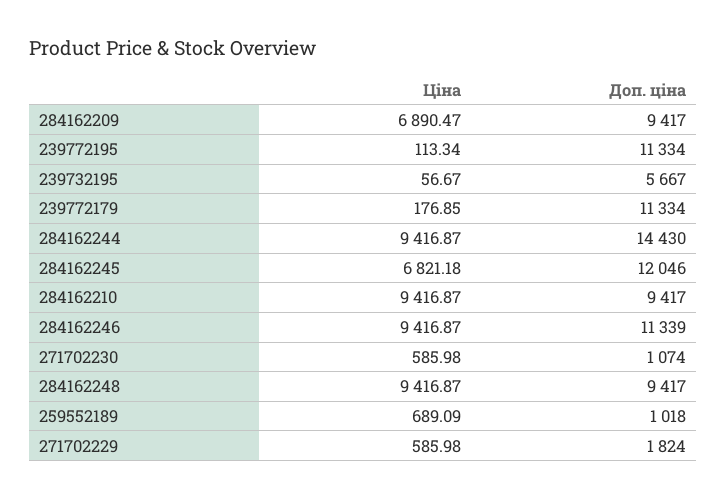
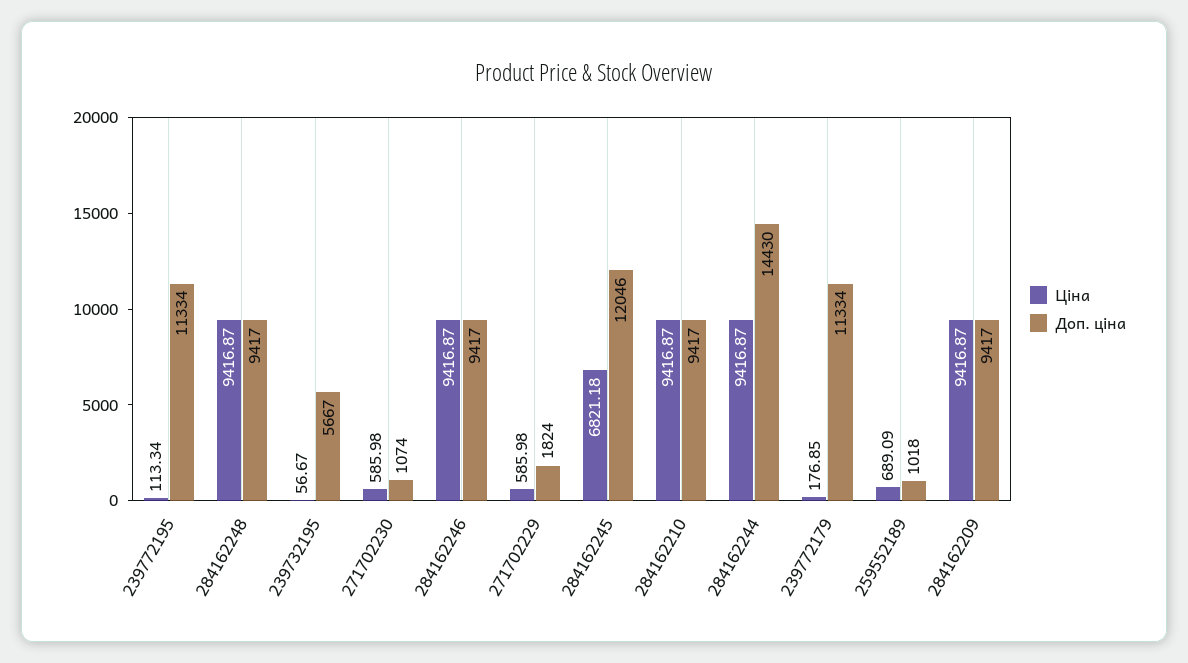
Ціна, 284162209: 6890.47 -> 9416.87
Доп. ціна, 284162246: 11339 -> 9417

